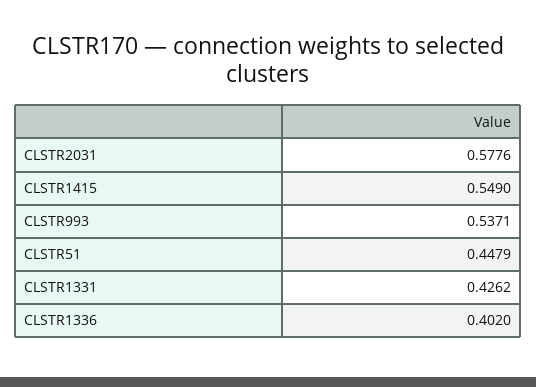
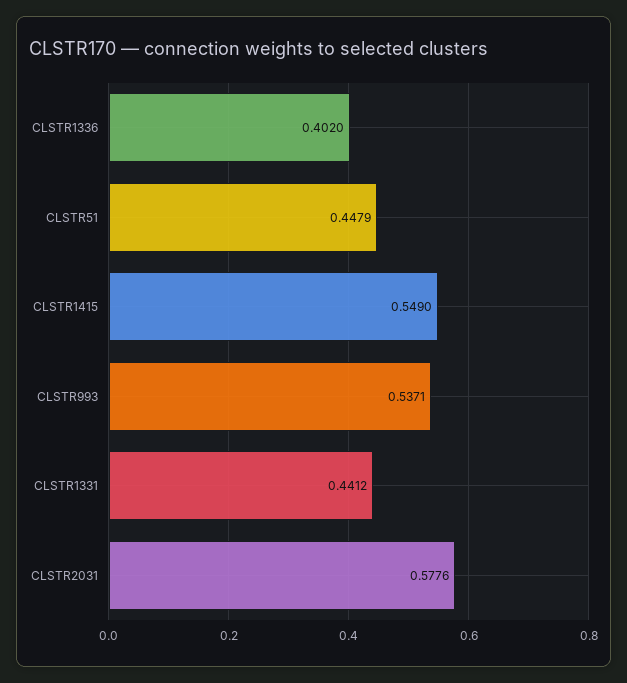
CLSTR1331: 0.4262 -> 0.4412

